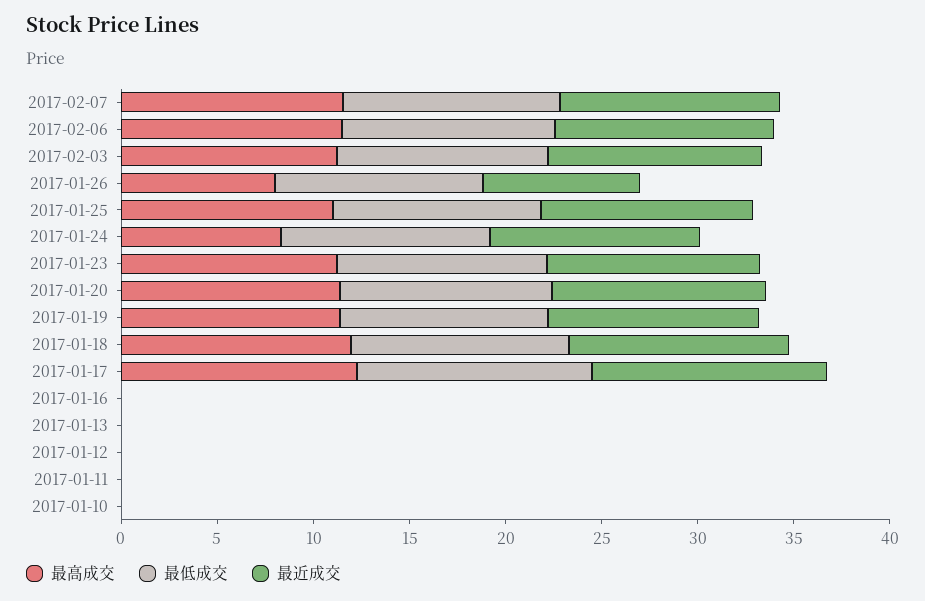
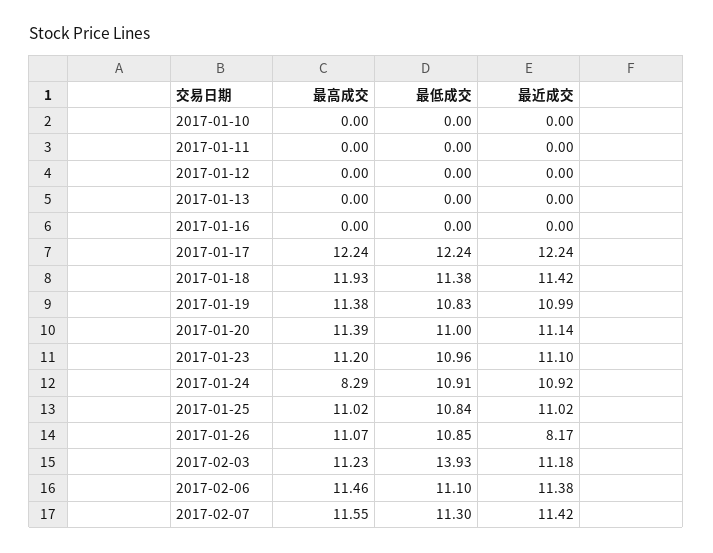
最低成交, 2017-02-03: 11 -> 13.93
最高成交, 2017-01-26: 8 -> 11.07

